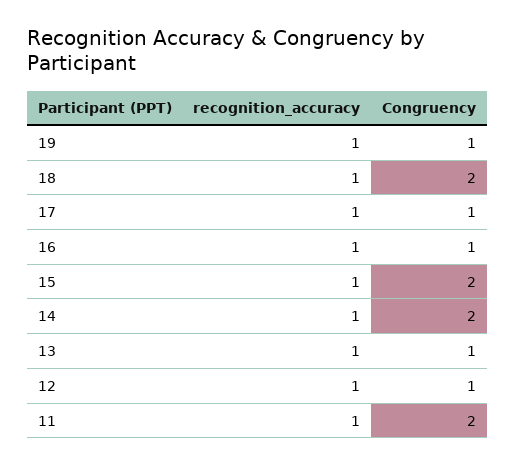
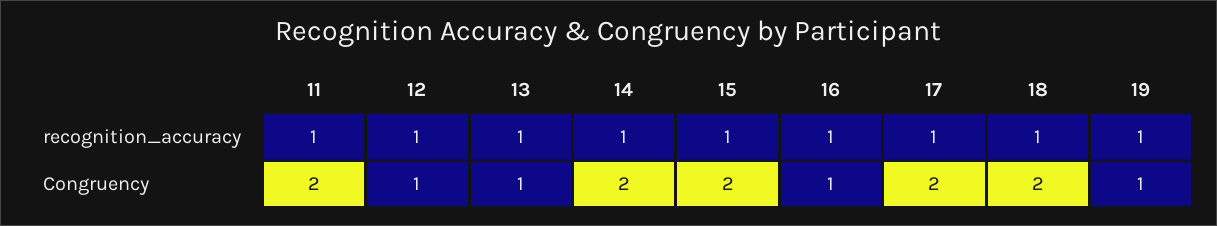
Congruency, 17: 1 -> 2

